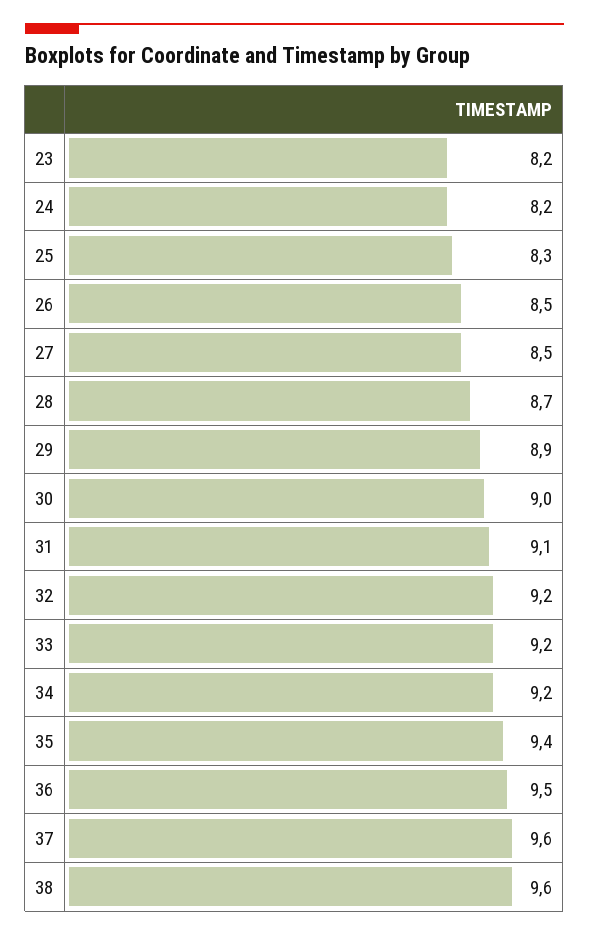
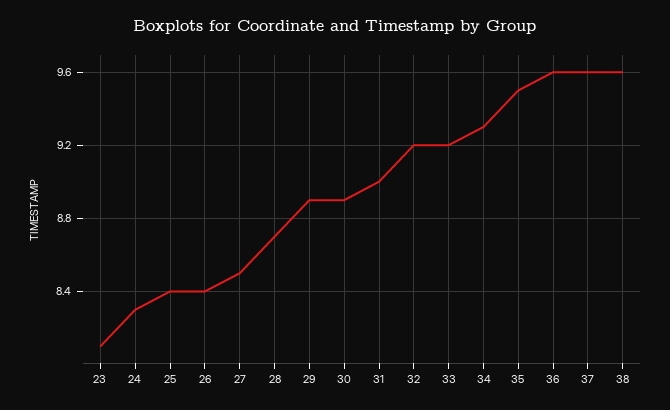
23: 8.2 -> 8.1
24: 8.2 -> 8.3
25: 8.3 -> 8.4
26: 8.5 -> 8.4
30: 9 -> 8.9
31: 9.1 -> 9
34: 9.2 -> 9.3
35: 9.4 -> 9.5
36: 9.5 -> 9.6

